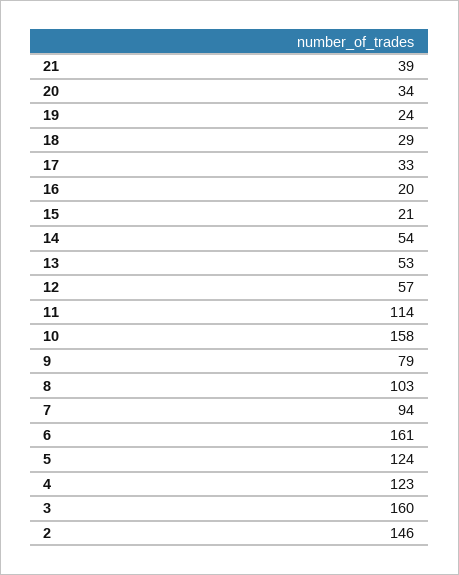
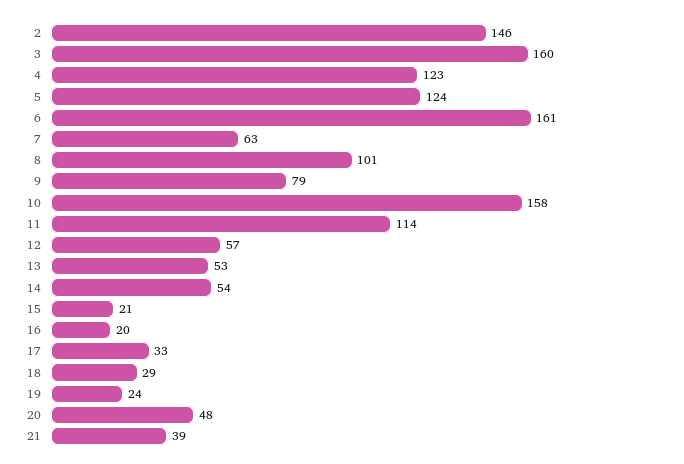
20: 34 -> 48
8: 103 -> 101
7: 94 -> 63

